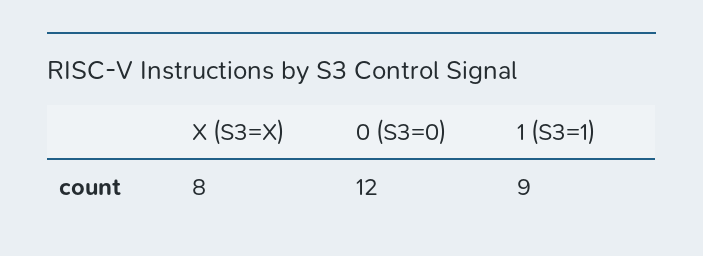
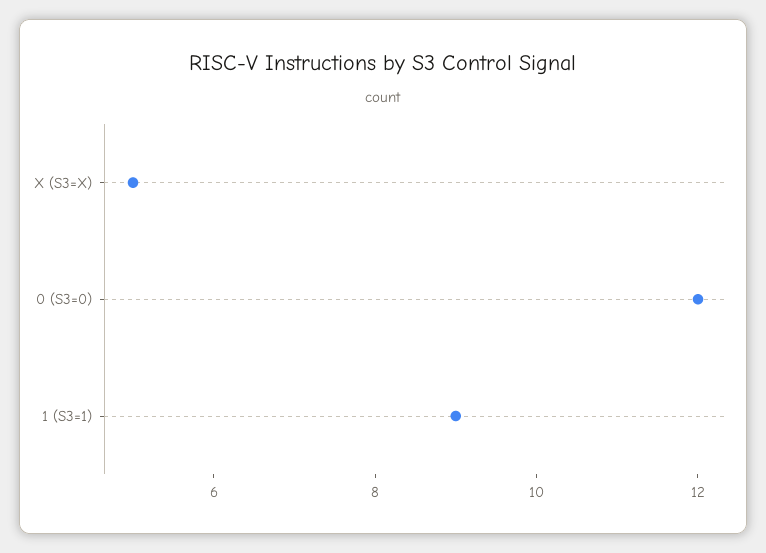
X (S3=X): 8 -> 5

